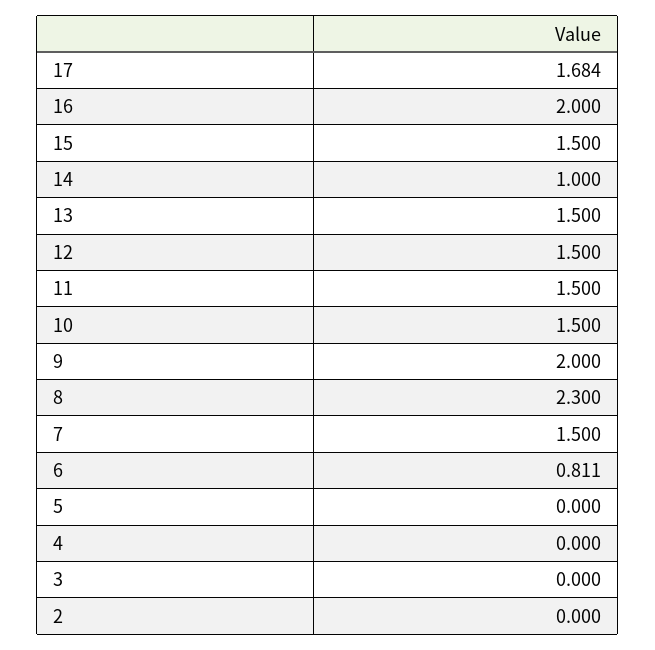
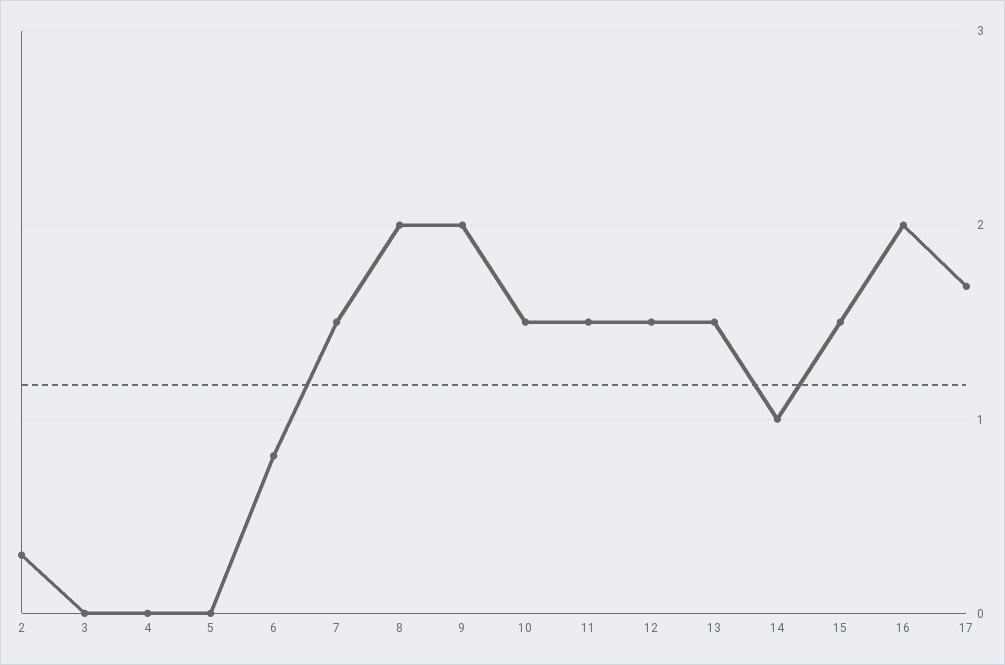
8: 2.3 -> 2
2: 0 -> 0.3

